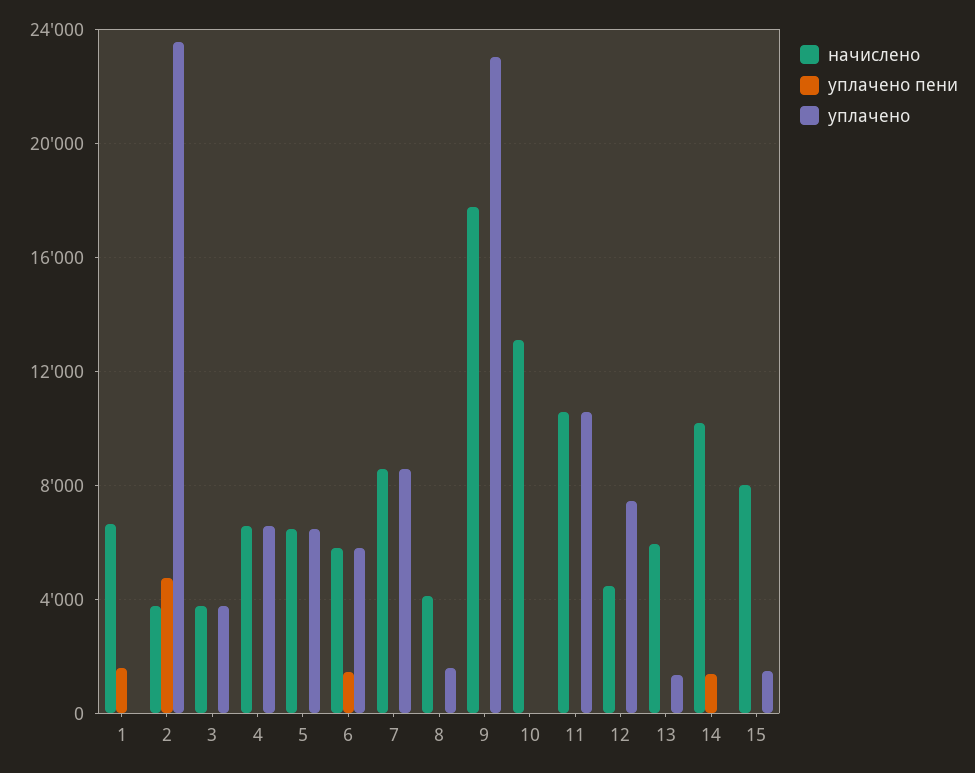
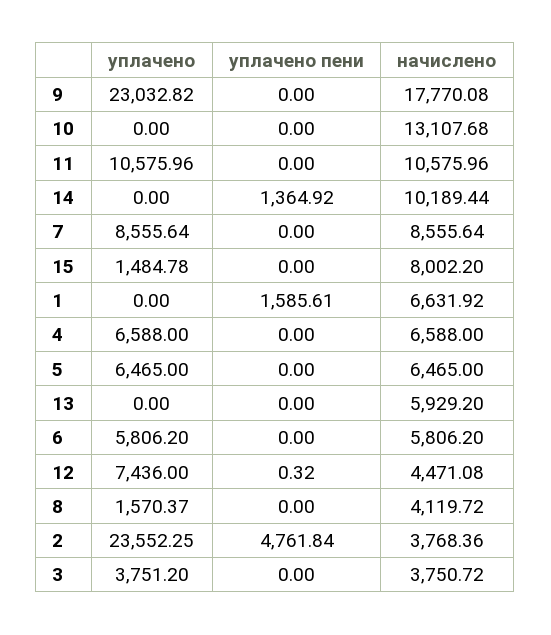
уплачено пени, 6: 1500 -> 0
уплачено, 13: 1500 -> 0

